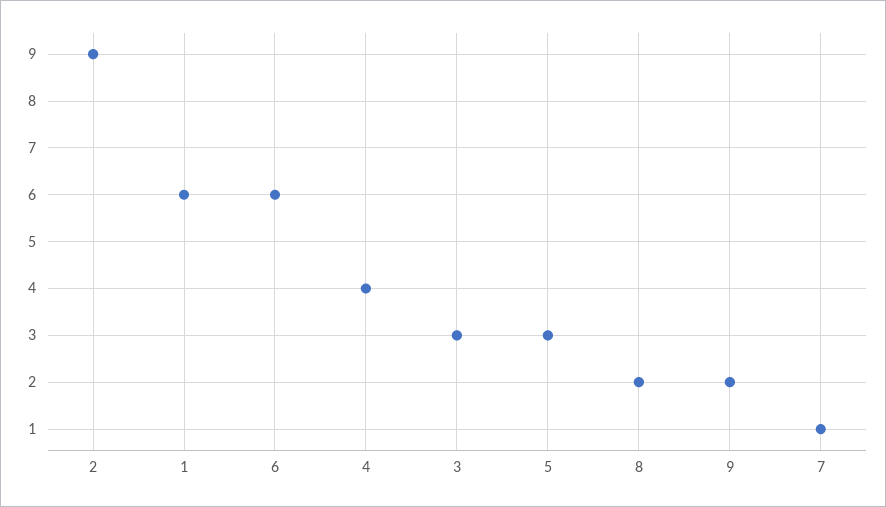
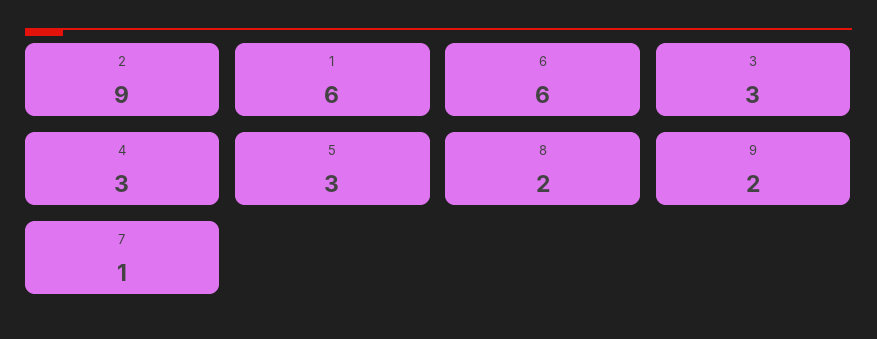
4: 4 -> 3

